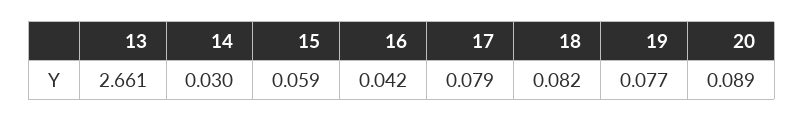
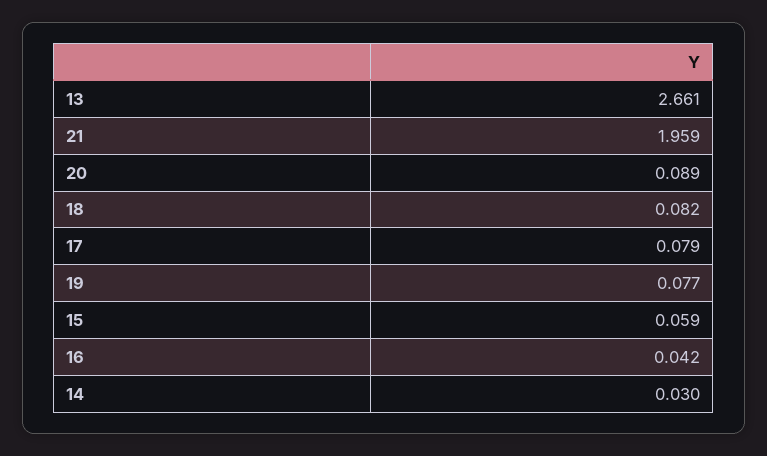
21: none -> 1.959

